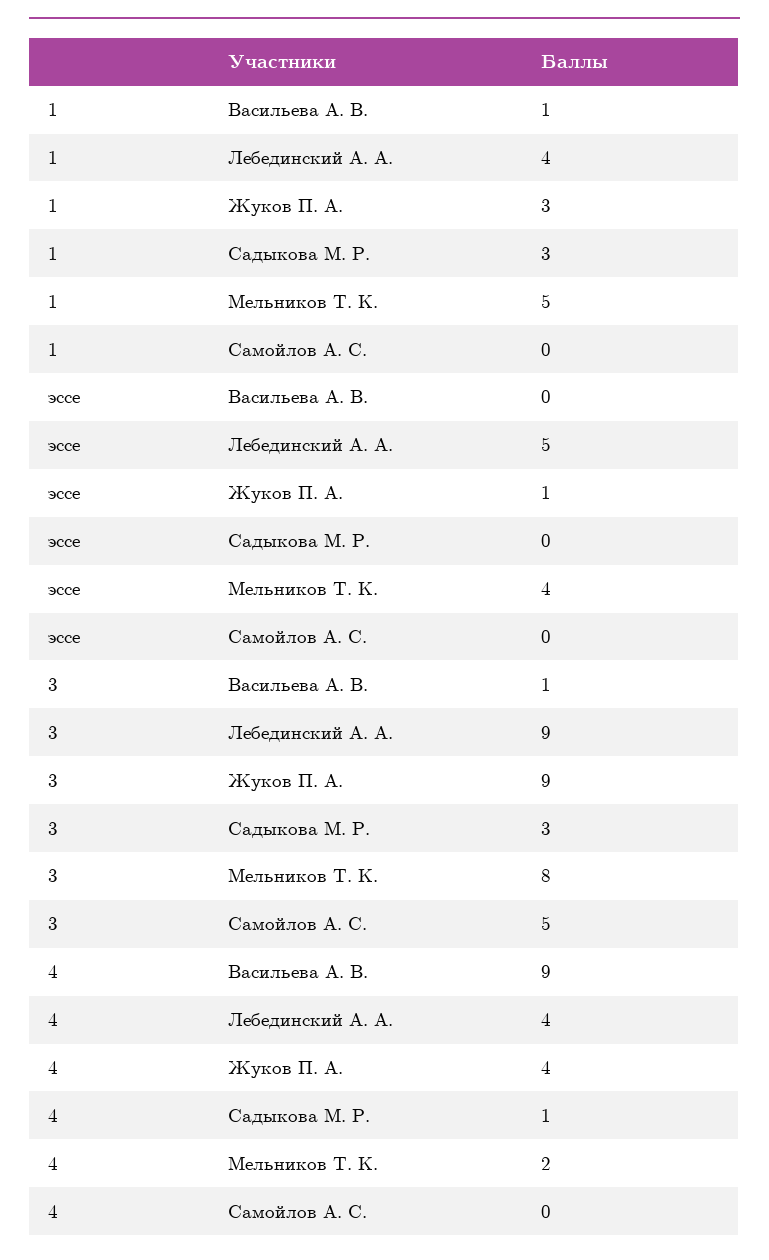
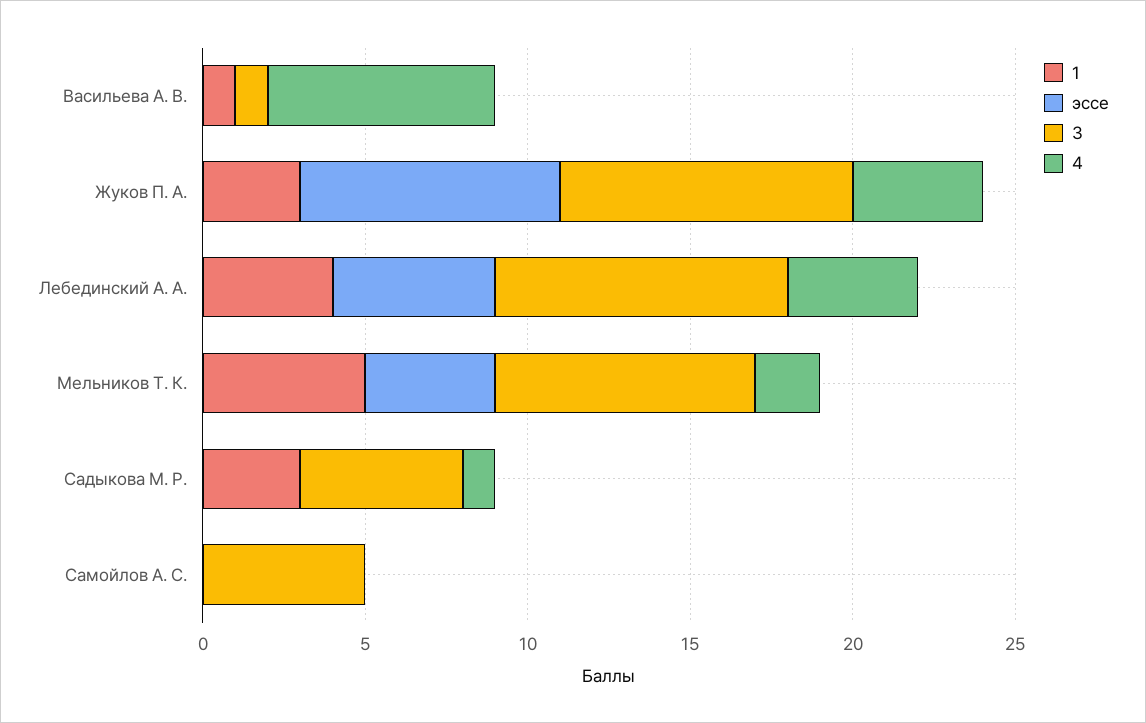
эссе, Жуков П. А.: 1 -> 8
3, Садыкова М. Р.: 3 -> 5
4, Васильева А. В.: 9 -> 7

